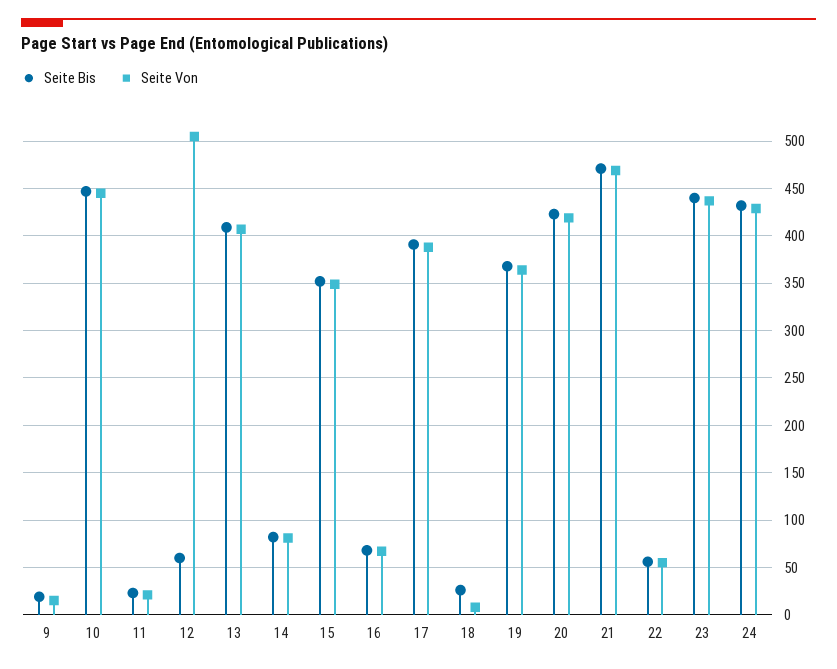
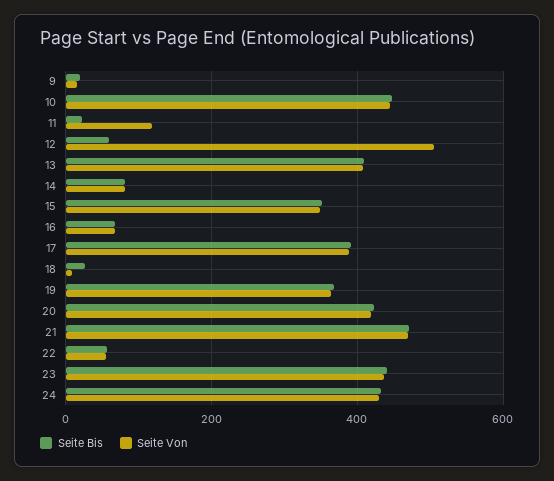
Seite Von, 11: 20 -> 120

